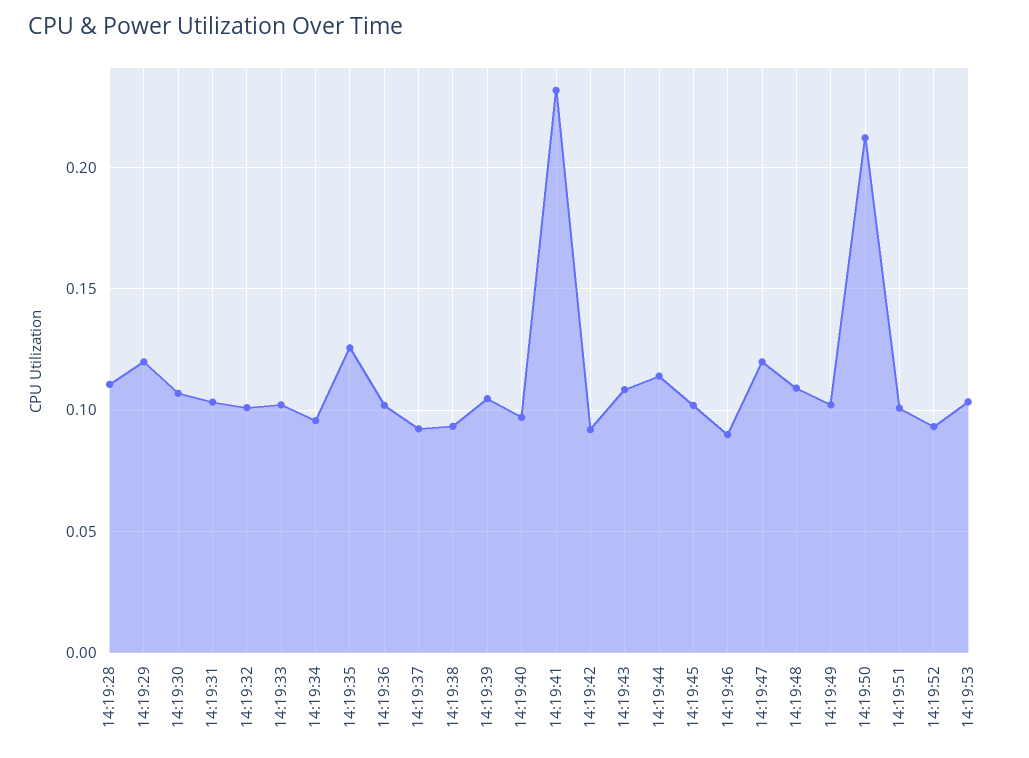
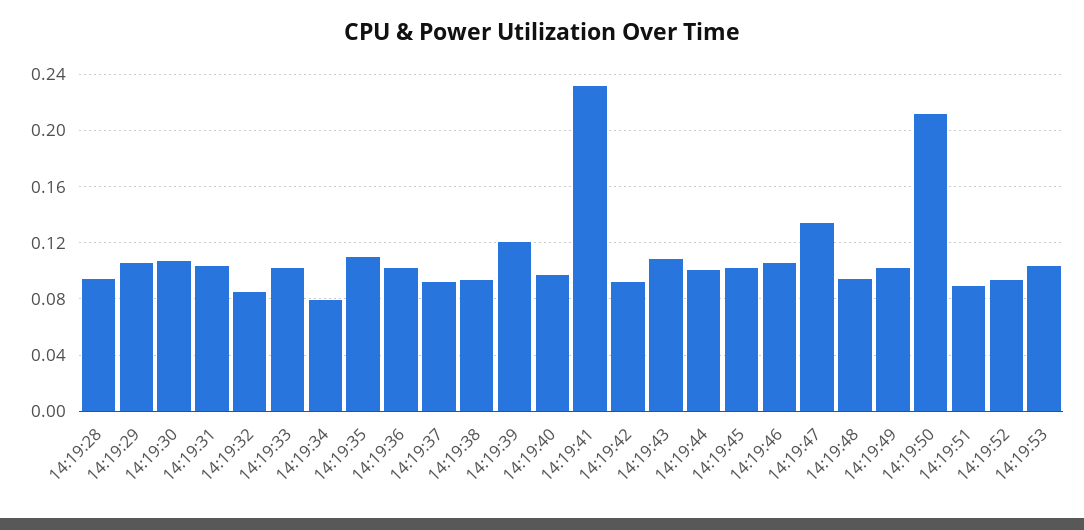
14:19:28: 0.11 -> 0.095
14:19:29: 0.12 -> 0.105
14:19:32: 0.1 -> 0.085
14:19:34: 0.095 -> 0.08
14:19:35: 0.125 -> 0.11
14:19:39: 0.105 -> 0.12
14:19:44: 0.115 -> 0.1
14:19:46: 0.09 -> 0.105
14:19:47: 0.12 -> 0.135
14:19:48: 0.11 -> 0.095
14:19:51: 0.1 -> 0.09

